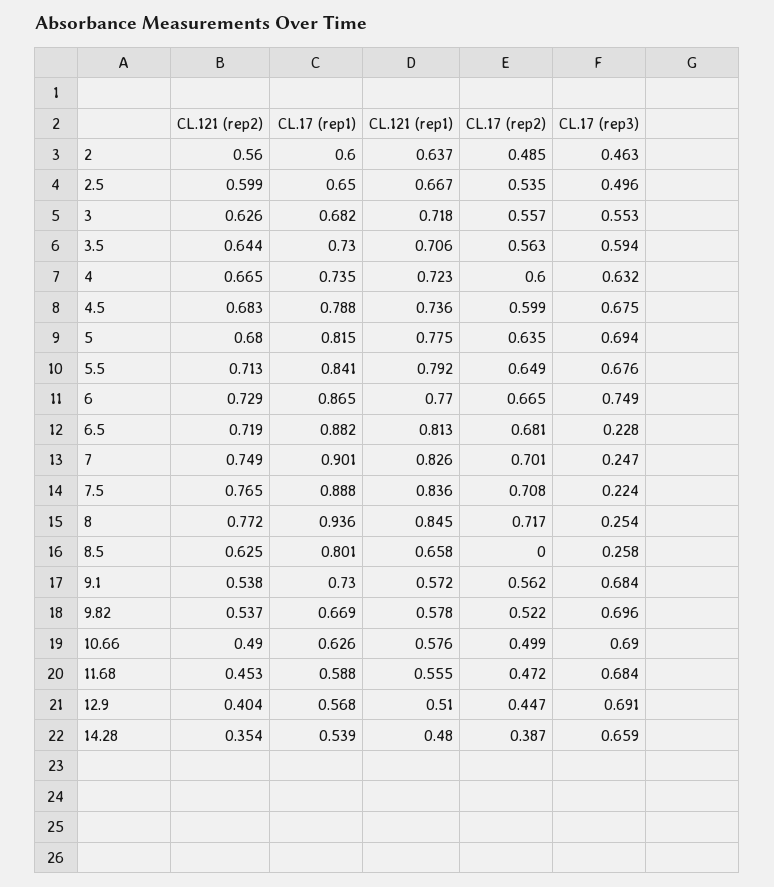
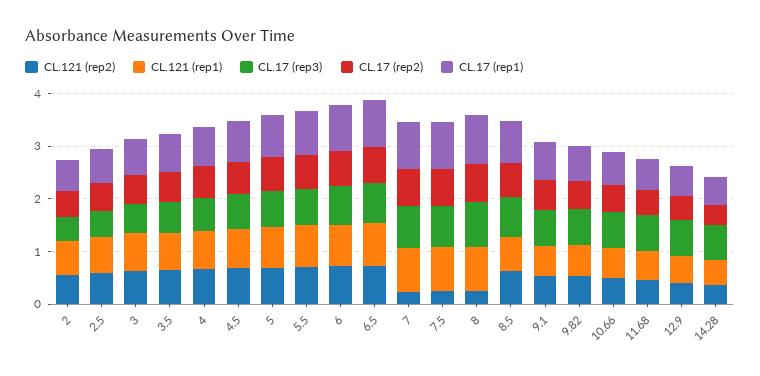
CL.17 (rep3), 6.5: 0.228 -> 0.8
CL.121 (rep2), 7: 0.749 -> 0.2
CL.17 (rep3), 7: 0.247 -> 0.8
CL.121 (rep2), 7.5: 0.765 -> 0.2
CL.17 (rep3), 7.5: 0.224 -> 0.8
CL.121 (rep2), 8: 0.772 -> 0.2
CL.17 (rep3), 8: 0.254 -> 0.8
CL.17 (rep2), 8.5: 0 -> 0.6
CL.17 (rep3), 8.5: 0.258 -> 0.8

